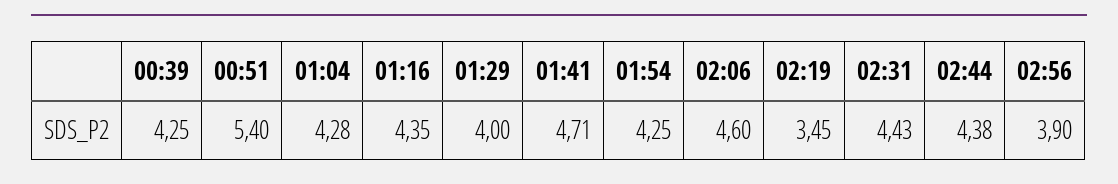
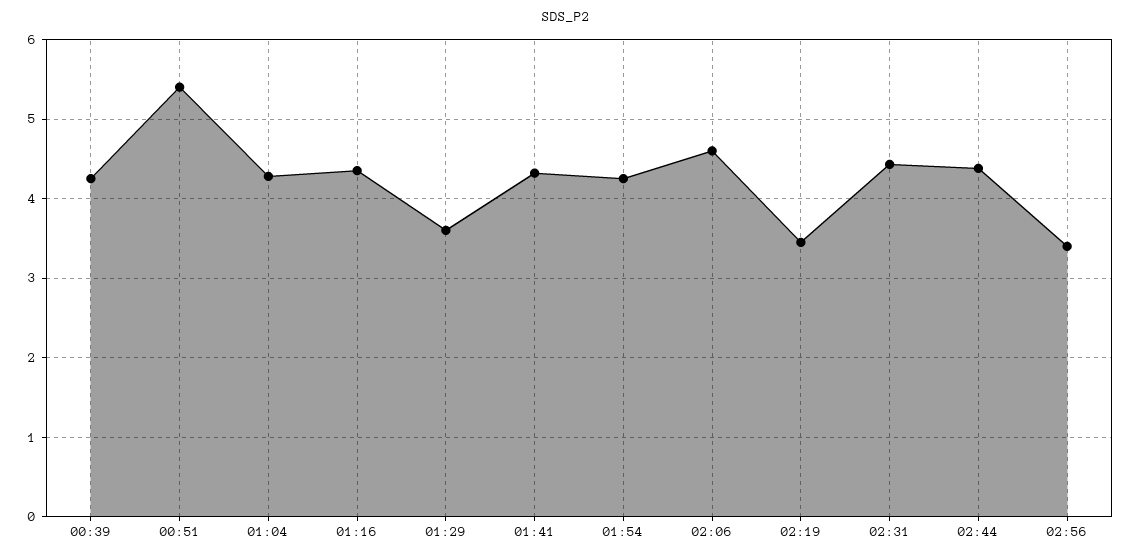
01:29: 4 -> 3.6
01:41: 4.71 -> 4.3
02:56: 3.9 -> 3.4

